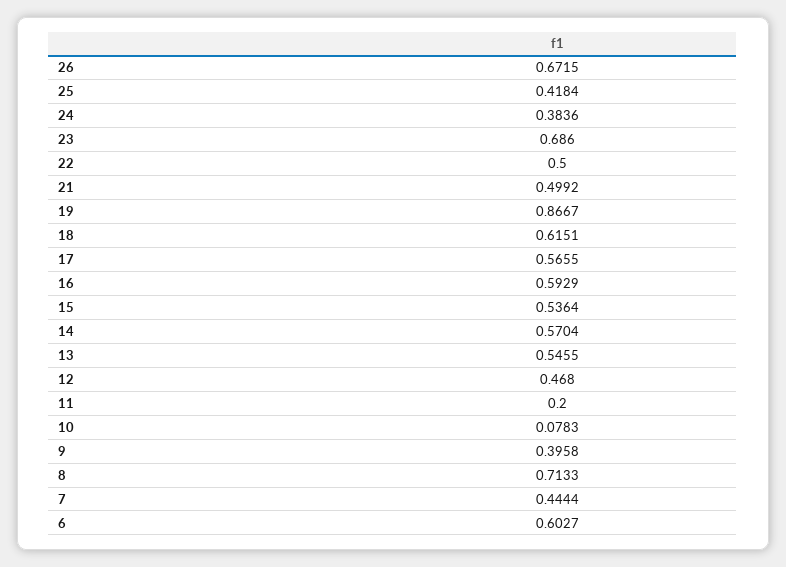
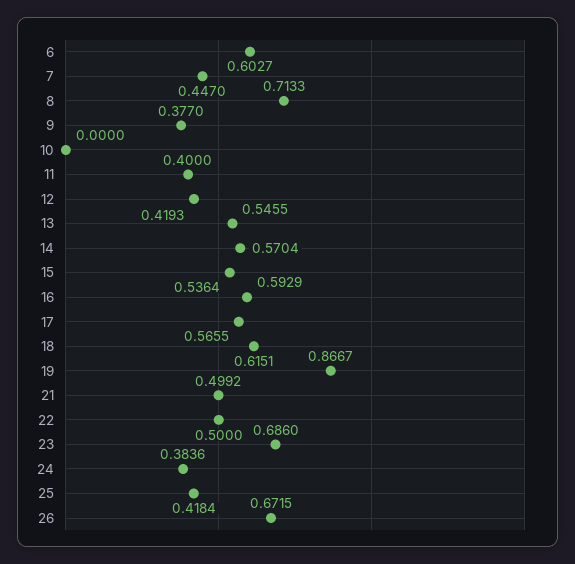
12: 0.468 -> 0.4193
11: 0.2 -> 0.4
10: 0.0783 -> 0
9: 0.3958 -> 0.377
7: 0.4444 -> 0.447

